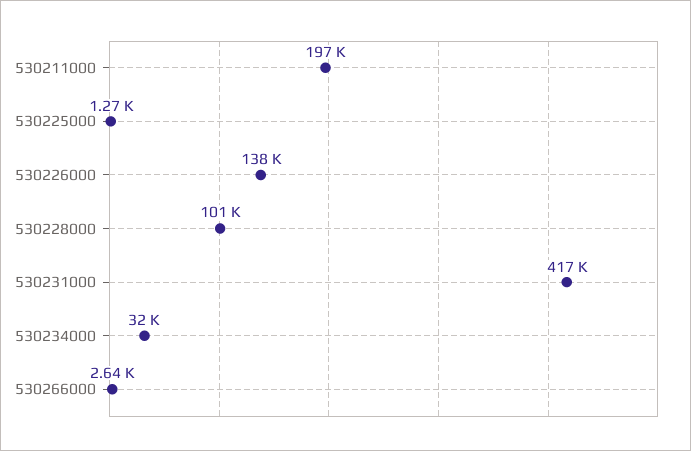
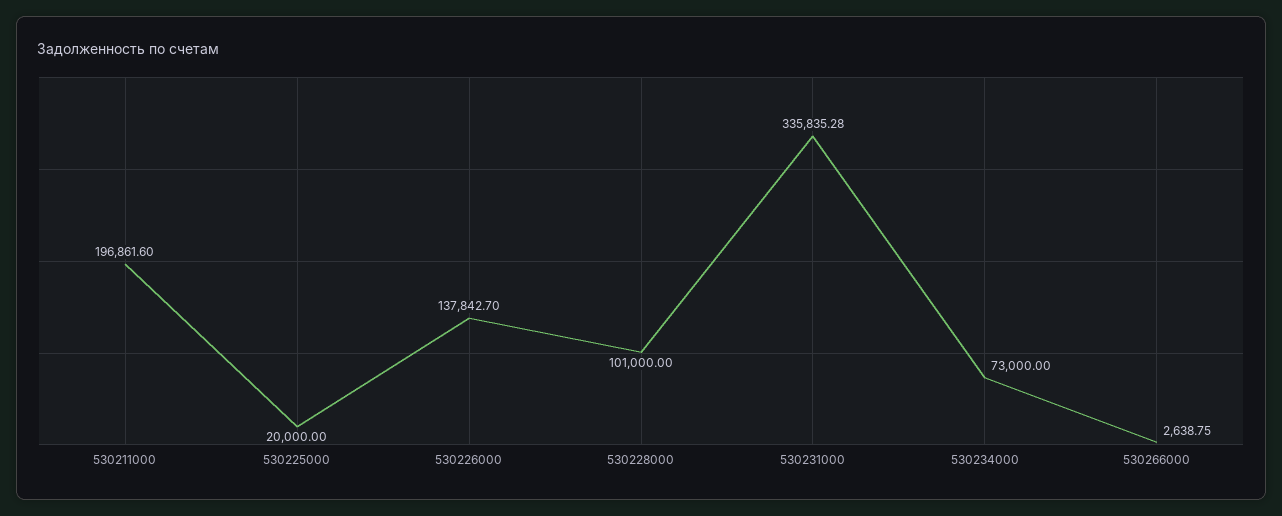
530225000: 1270 -> 20000
530231000: 417000 -> 335835.28
530234000: 32000 -> 73000

